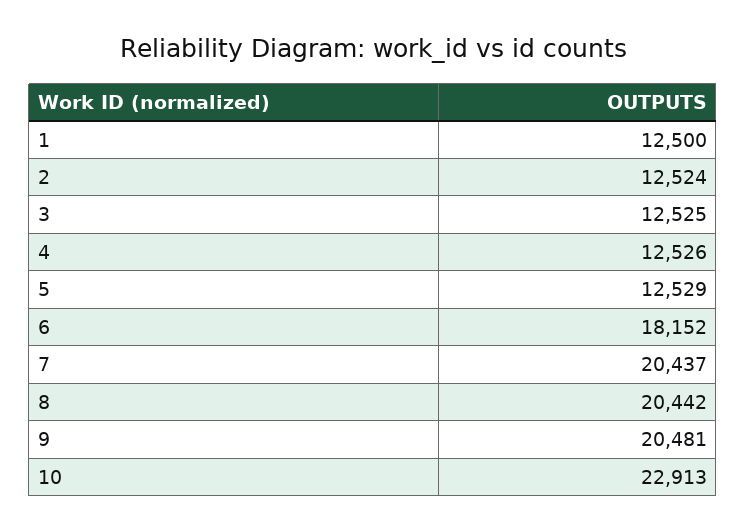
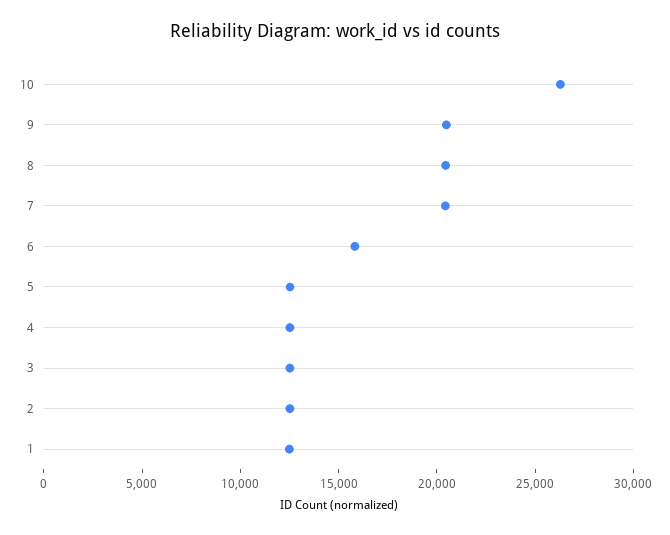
6: 18152 -> 16000
10: 22913 -> 26000

